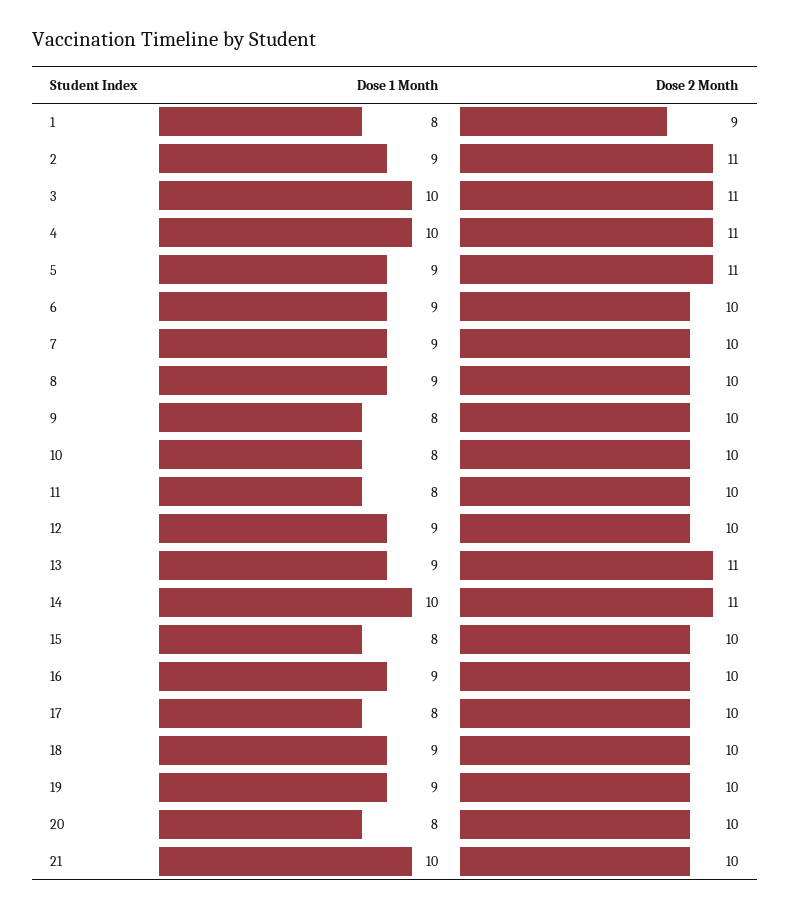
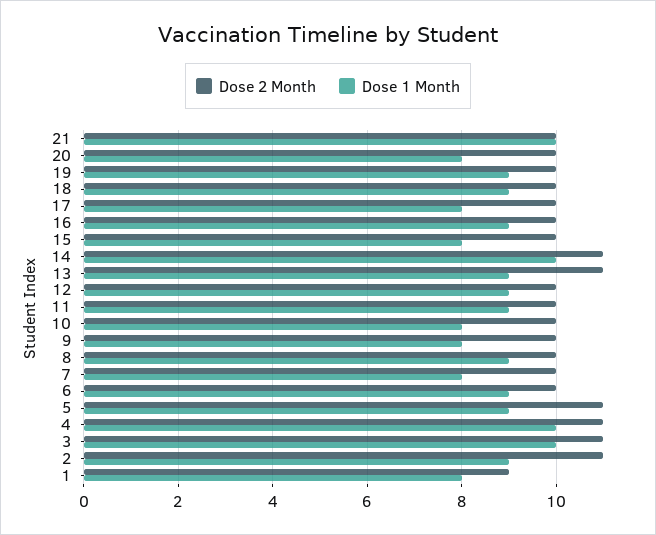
Dose 1 Month, 7: 9 -> 8
Dose 1 Month, 11: 8 -> 9

